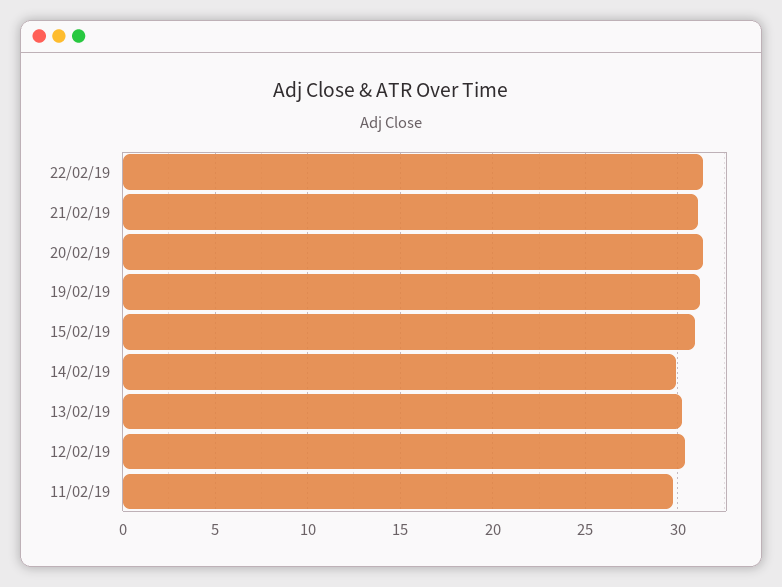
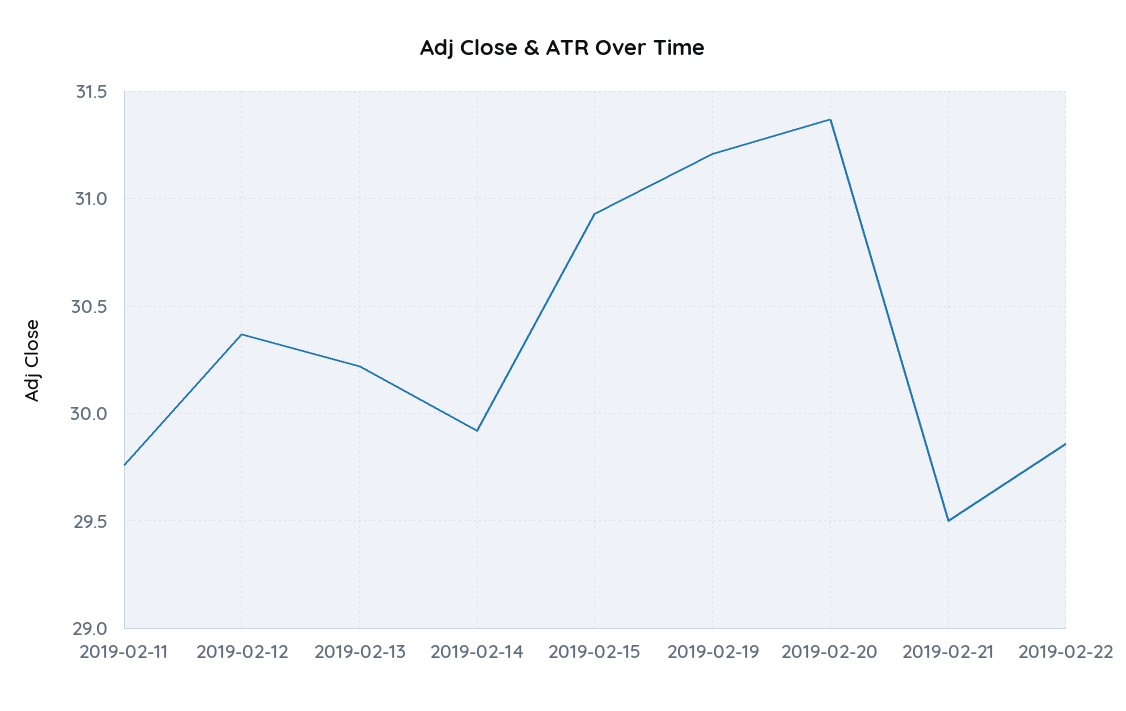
22/02/19: 31.5 -> 29.85
21/02/19: 31 -> 29.5

